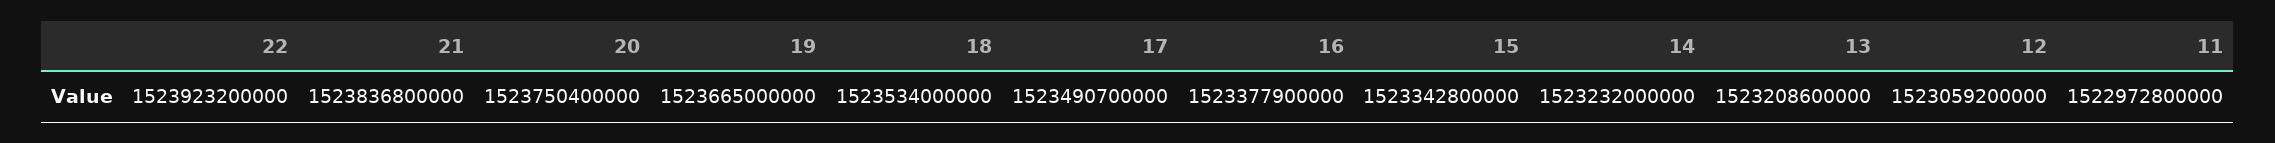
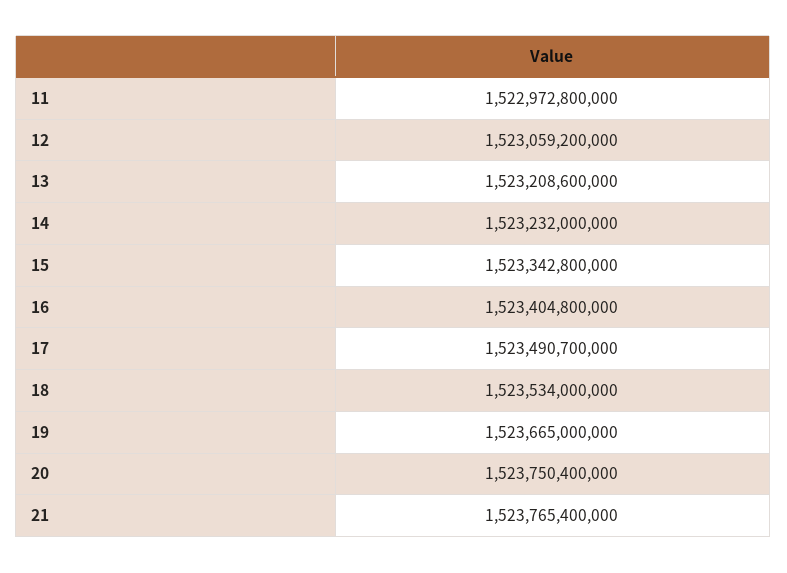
22: 1523923200000 -> none
21: 1523836800000 -> 1523765400000
16: 1523377900000 -> 1523404800000

